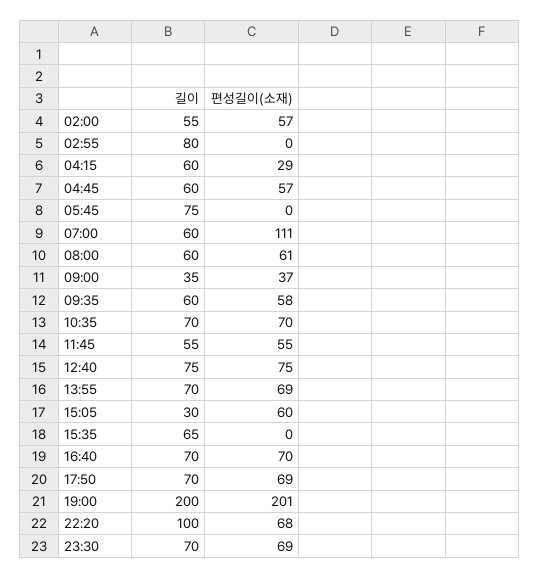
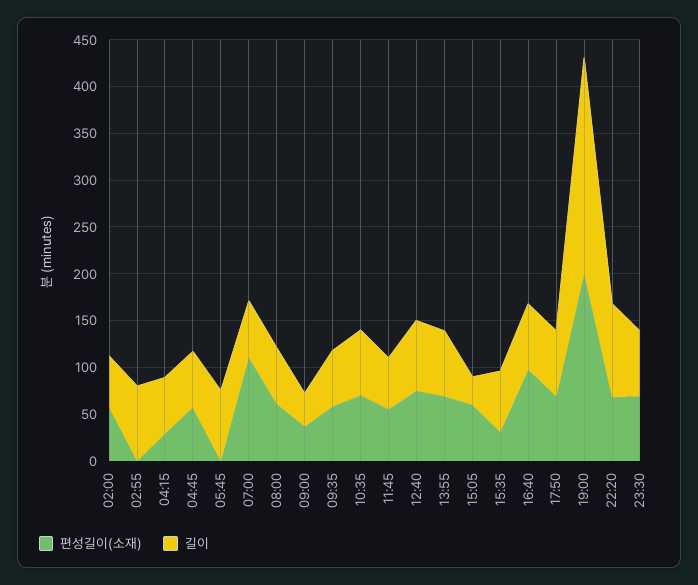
편성길이(소재), 15:35: 0 -> 30
편성길이(소재), 16:40: 70 -> 100
길이, 19:00: 200 -> 230

